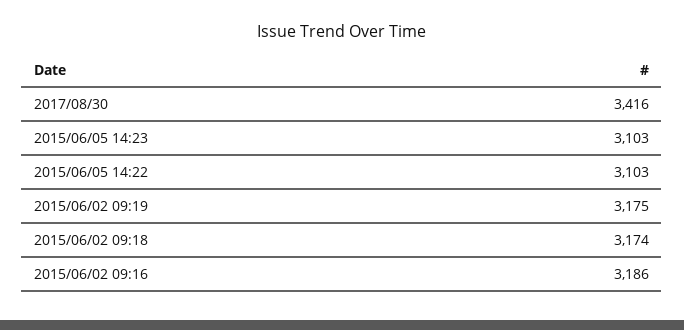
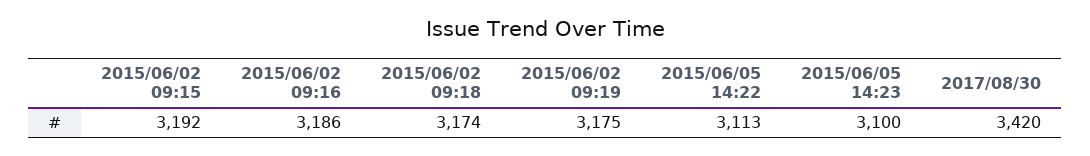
2017/08/30: 3416 -> 3420
2015/06/05 14:23: 3103 -> 3100
2015/06/05 14:22: 3103 -> 3113
2015/06/02 09:15: none -> 3192

